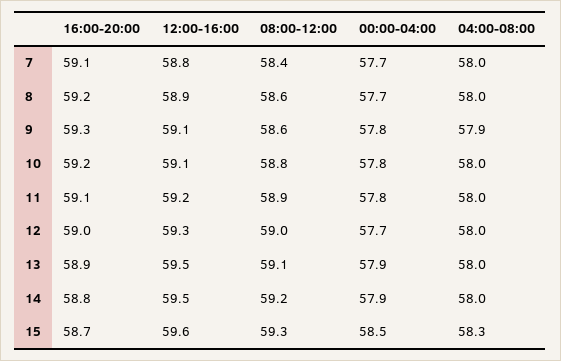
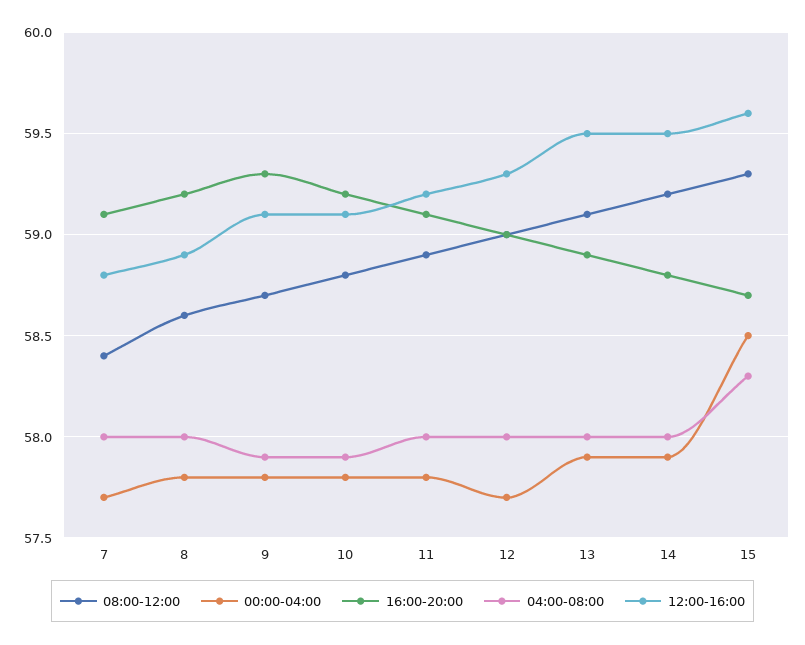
00:00-04:00, 8: 57.7 -> 57.8
08:00-12:00, 9: 58.6 -> 58.7
04:00-08:00, 10: 58 -> 57.9

